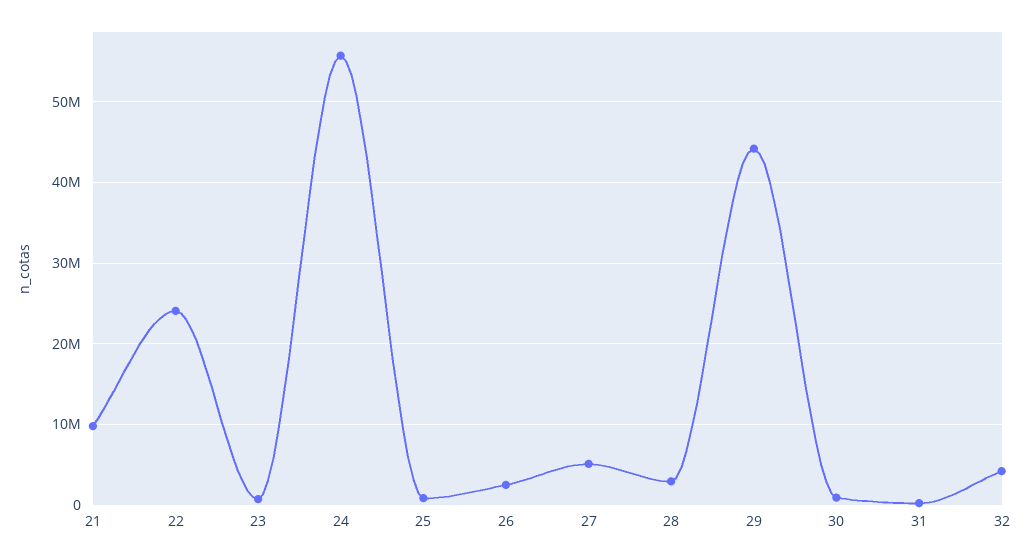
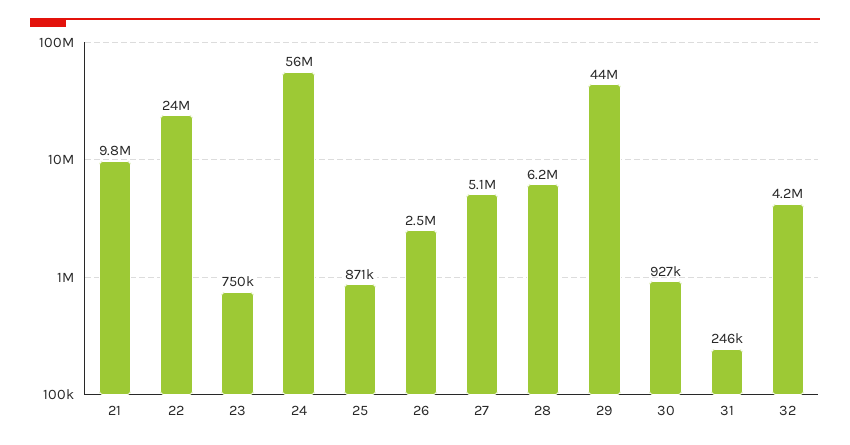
28: 3000000 -> 6200000

